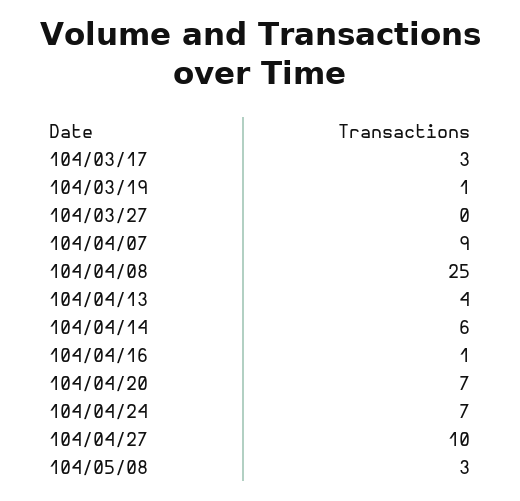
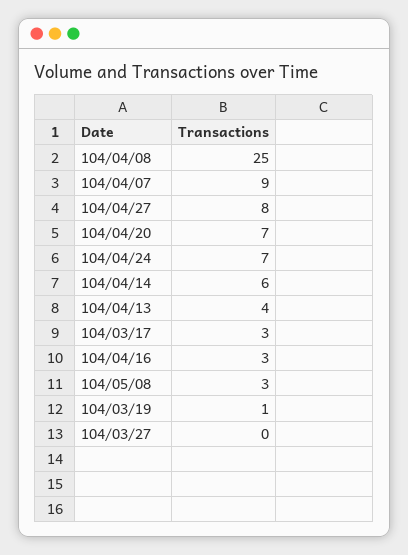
104/04/16: 1 -> 3
104/04/27: 10 -> 8

